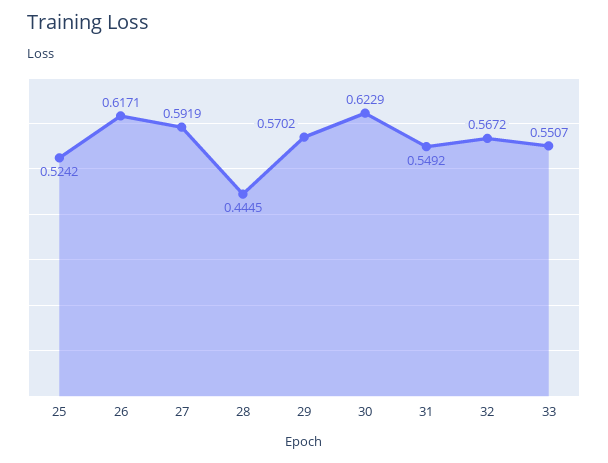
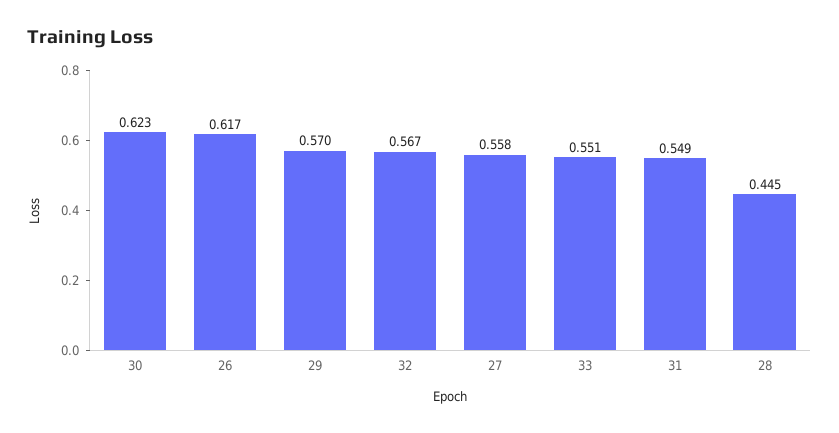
25: 0.5242 -> none
27: 0.5919 -> 0.558

